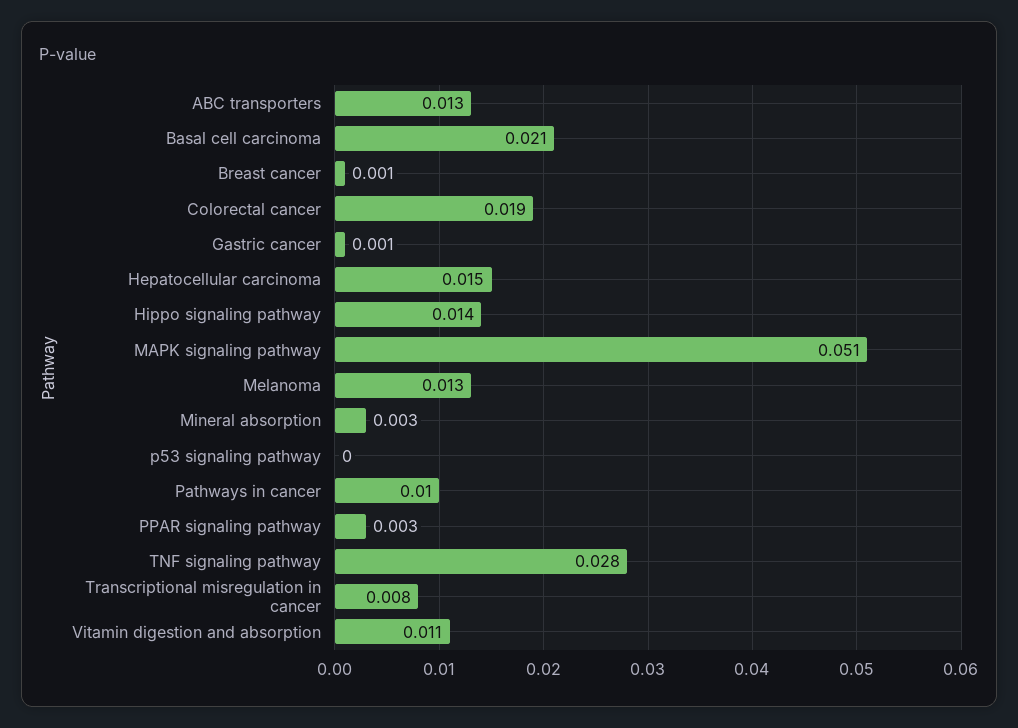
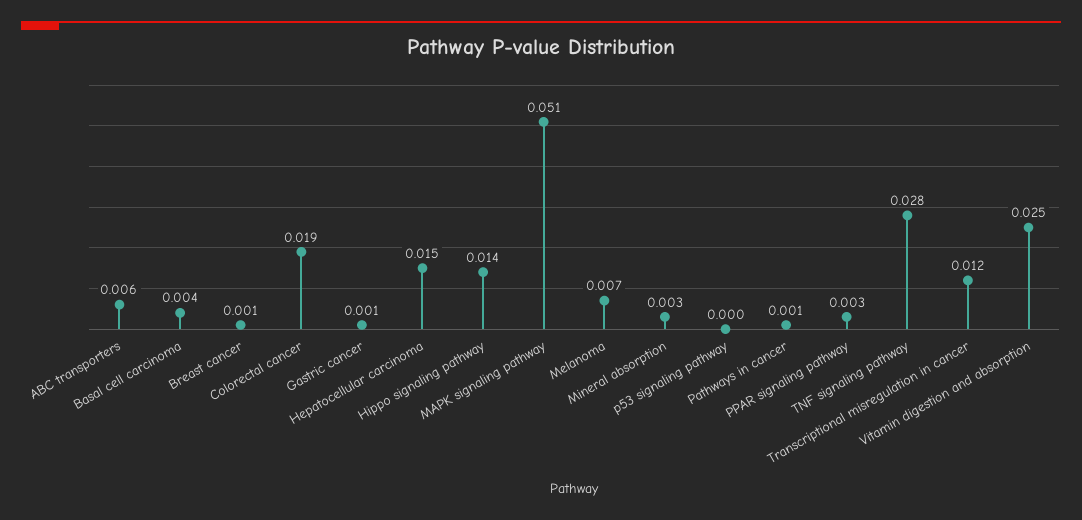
ABC transporters: 0.013 -> 0.006
Basal cell carcinoma: 0.021 -> 0.004
Melanoma: 0.013 -> 0.007
Pathways in cancer: 0.01 -> 0.001
Transcriptional misregulation in cancer: 0.008 -> 0.012
Vitamin digestion and absorption: 0.011 -> 0.025

